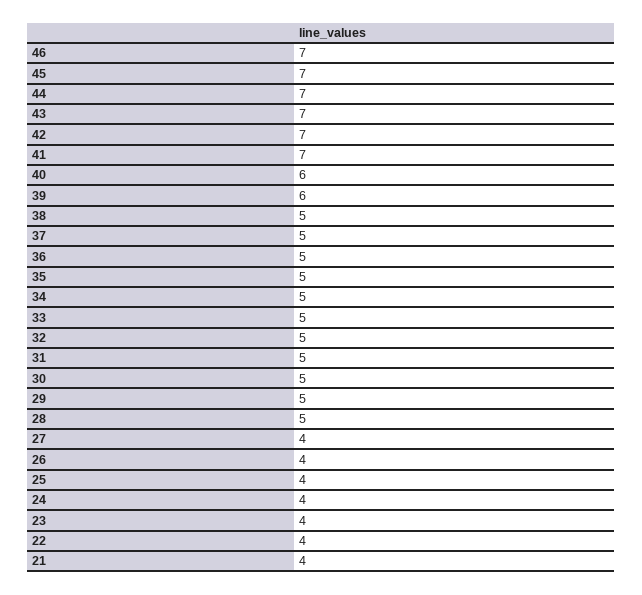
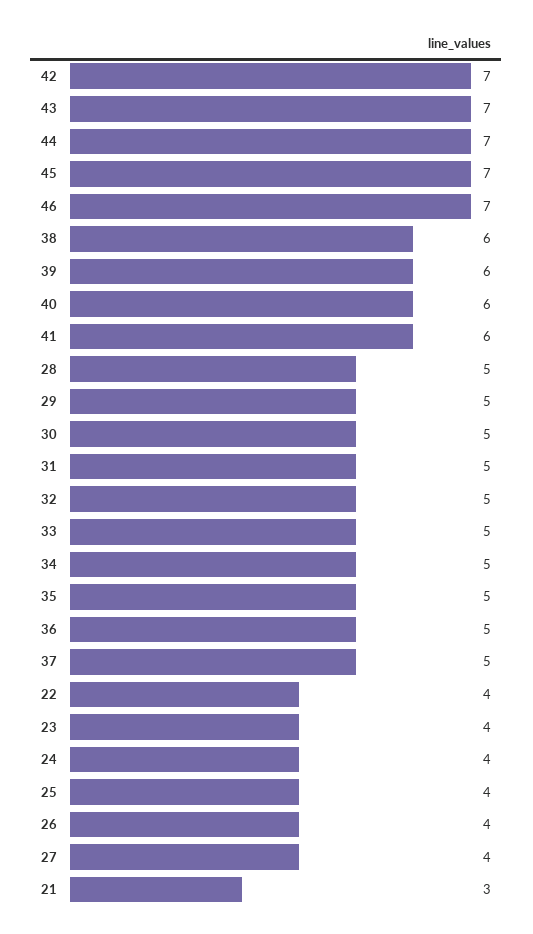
41: 7 -> 6
38: 5 -> 6
21: 4 -> 3

